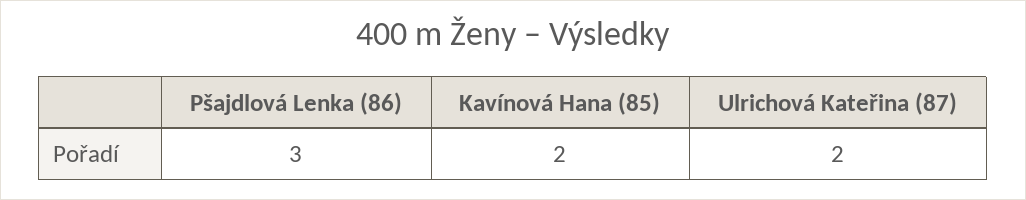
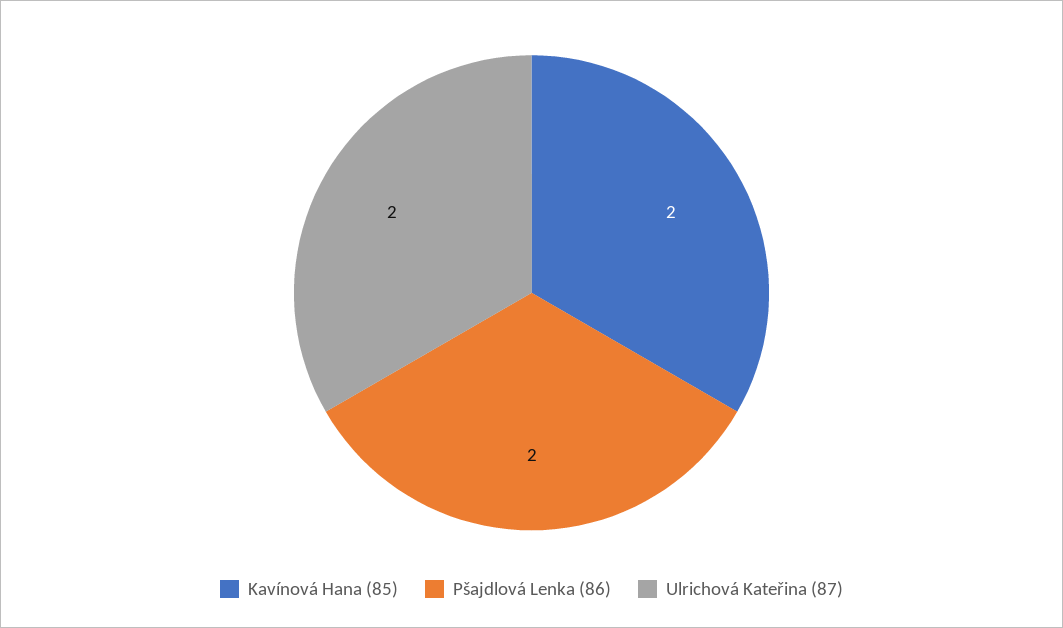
Pšajdlová Lenka (86): 3 -> 2

